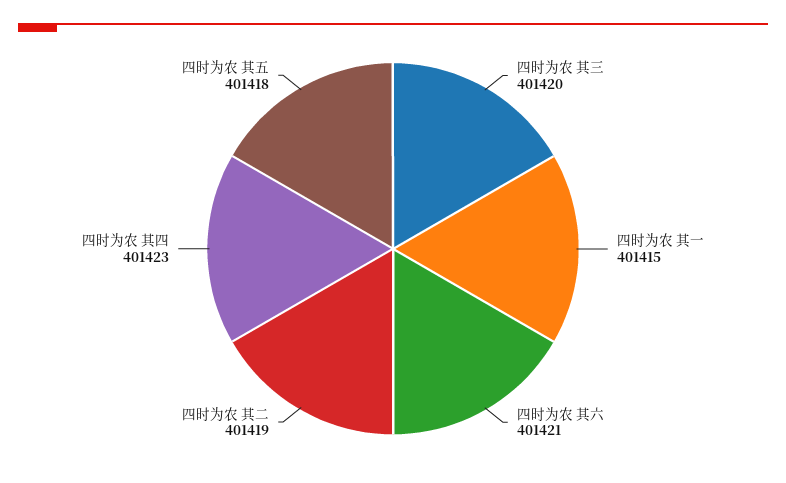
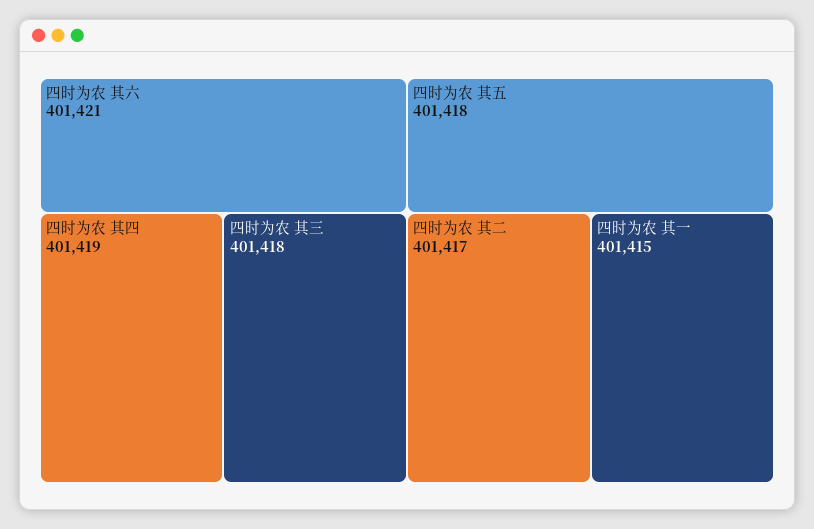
四时为农 其三: 401420 -> 401418
四时为农 其二: 401419 -> 401417
四时为农 其四: 401423 -> 401419

